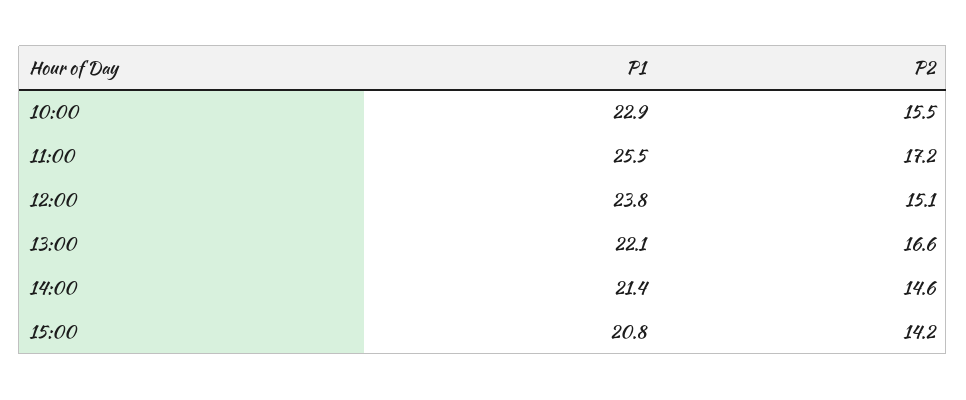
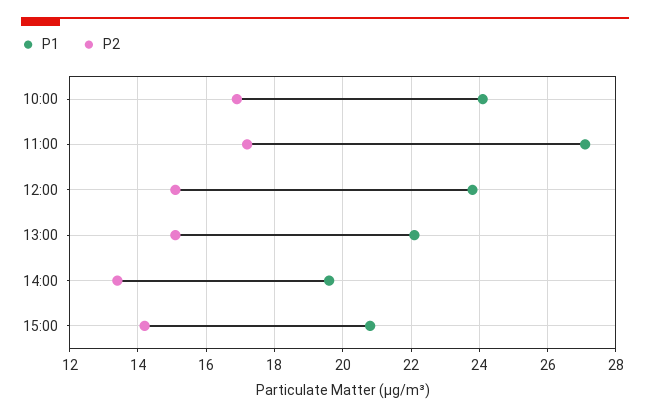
P1, 10:00: 22.9 -> 24
P2, 10:00: 15.5 -> 17
P1, 11:00: 25.5 -> 27
P2, 13:00: 16.6 -> 15
P1, 14:00: 21.4 -> 19.5
P2, 14:00: 14.6 -> 13.5

